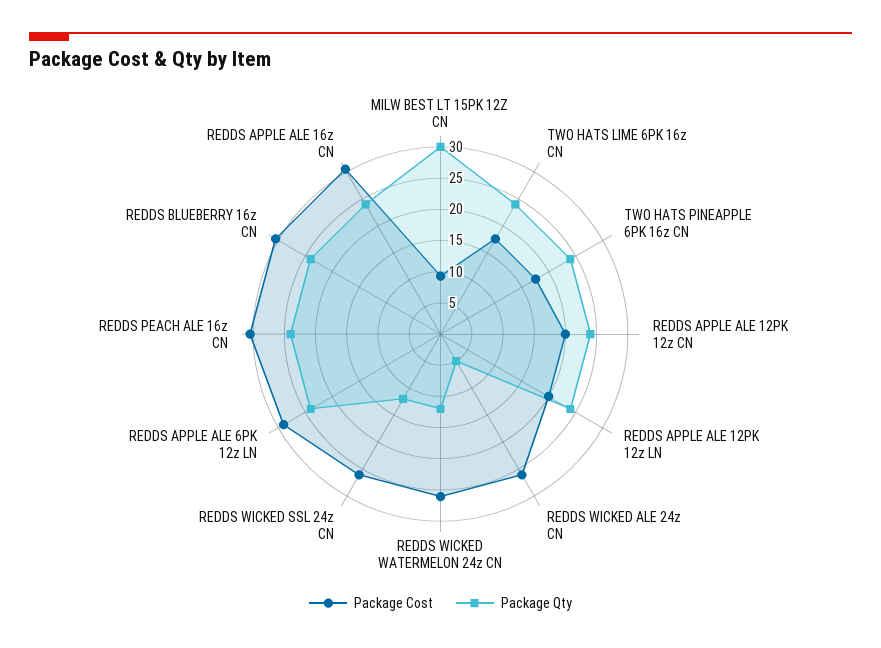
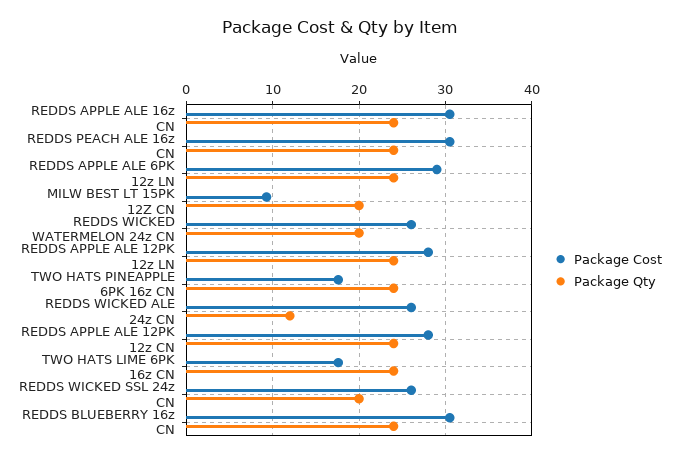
Package Qty, MILW BEST LT 15PK 12Z CN: 30 -> 20
Package Cost, REDDS APPLE ALE 12PK 12z CN: 20 -> 28
Package Cost, REDDS APPLE ALE 12PK 12z LN: 20 -> 28
Package Qty, REDDS WICKED ALE 24z CN: 5 -> 12
Package Qty, REDDS WICKED WATERMELON 24z CN: 12.5 -> 20
Package Qty, REDDS WICKED SSL 24z CN: 12.5 -> 20

